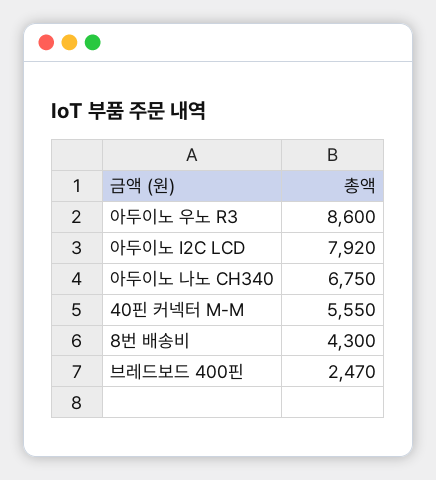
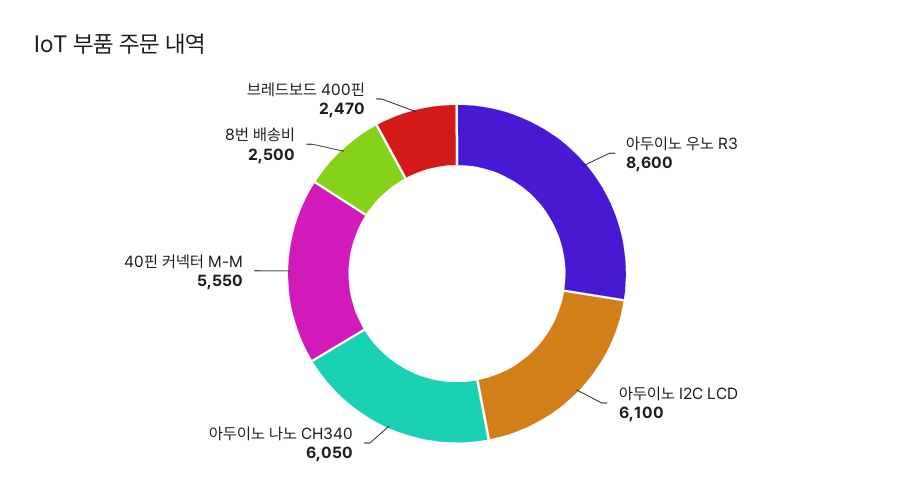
아두이노 I2C LCD: 7920 -> 6100
아두이노 나노 CH340: 6750 -> 6050
8번 배송비: 4300 -> 2500

